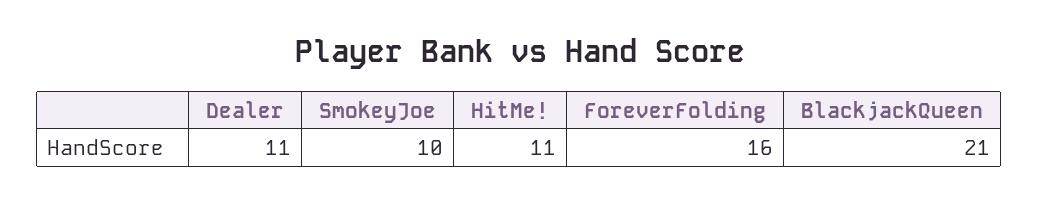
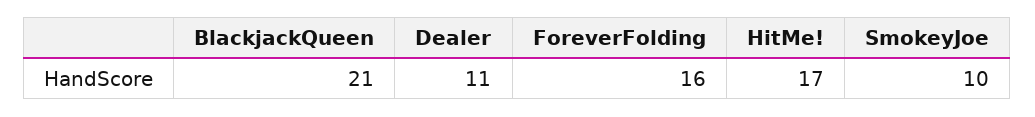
HitMe!: 11 -> 17

